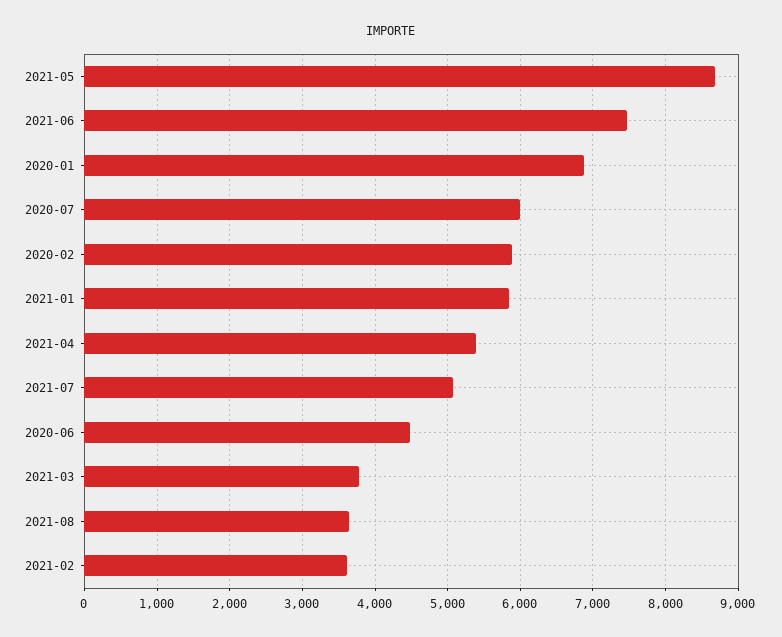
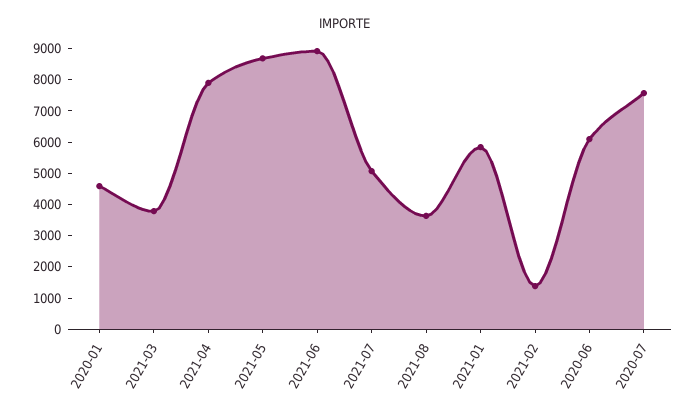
2021-06: 7500 -> 9000
2020-01: 6900 -> 4500
2020-07: 6000 -> 7500
2020-02: 5900 -> none
2021-04: 5400 -> 8000
2020-06: 4500 -> 6000
2021-02: 3600 -> 1500

